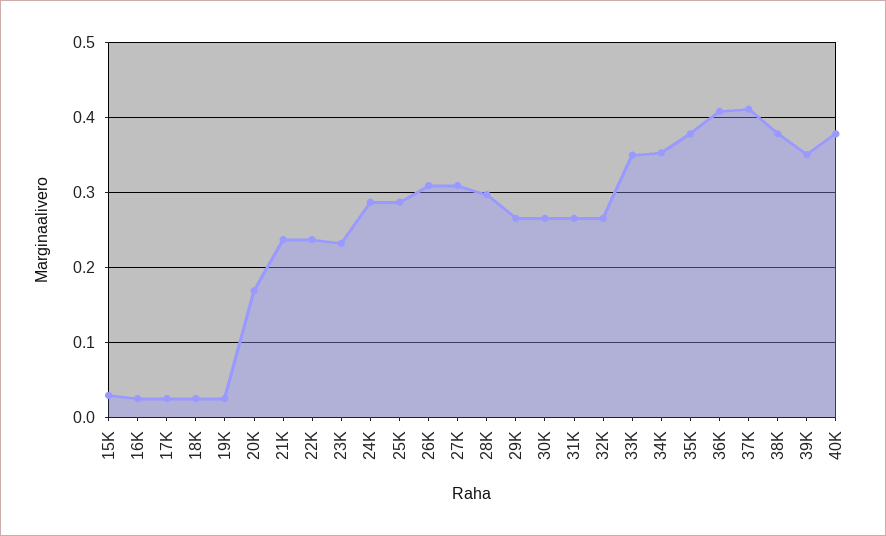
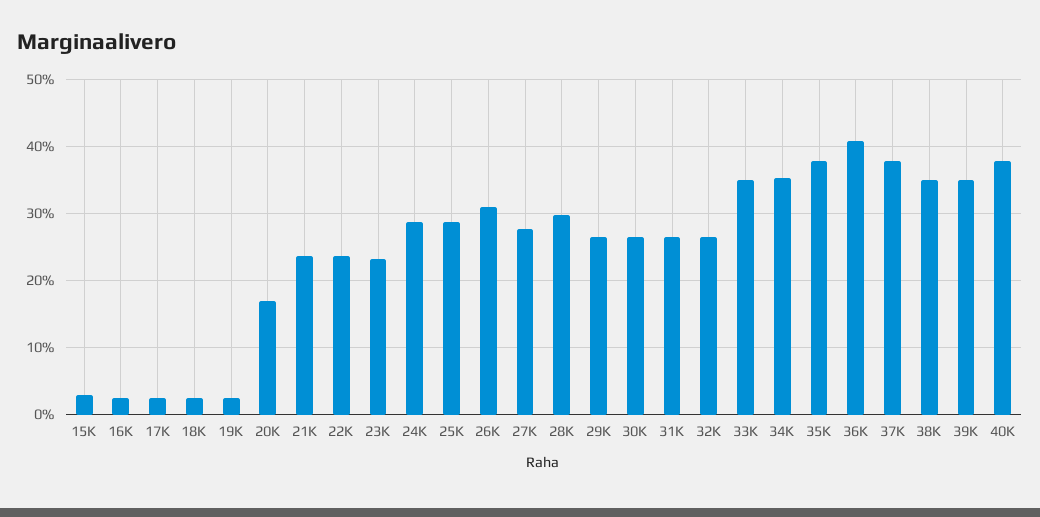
27K: 0.31 -> 0.28
37K: 0.41 -> 0.38
38K: 0.38 -> 0.35

